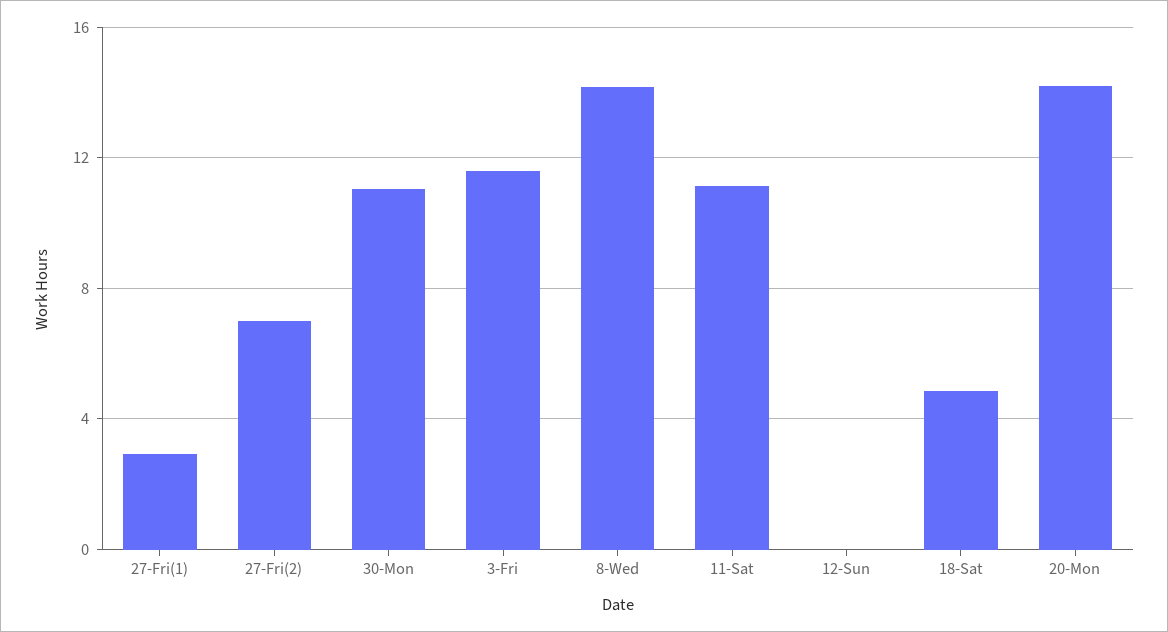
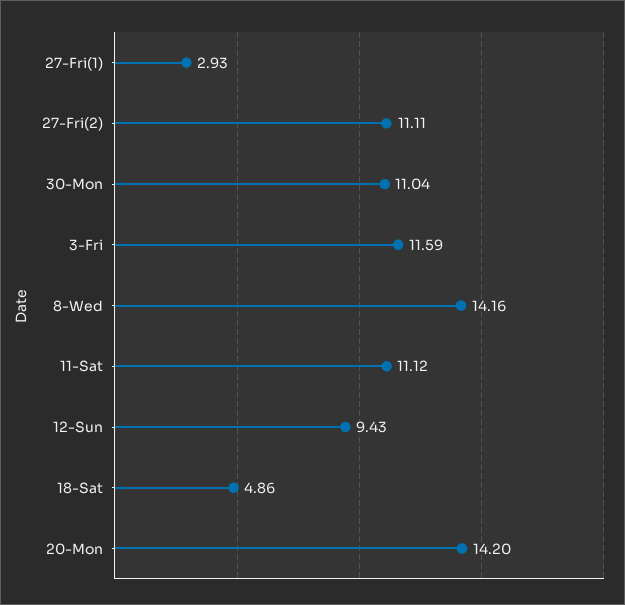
27-Fri(2): 7 -> 11.11
12-Sun: 0 -> 9.43

